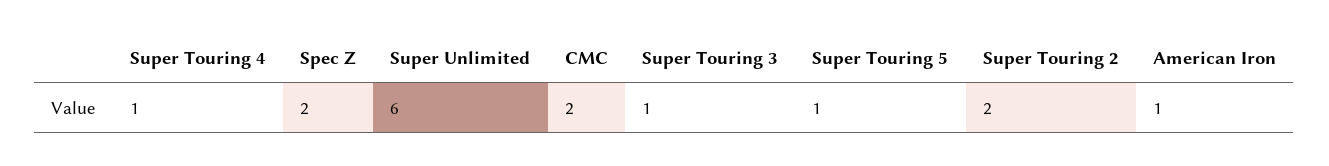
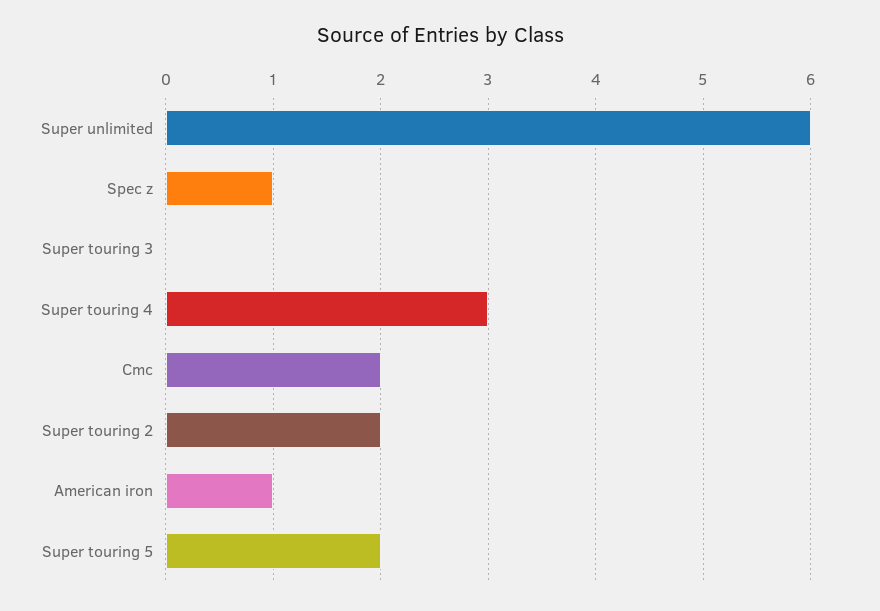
Super Touring 4: 1 -> 3
Spec Z: 2 -> 1
Super Touring 3: 1 -> 0
Super Touring 5: 1 -> 2

